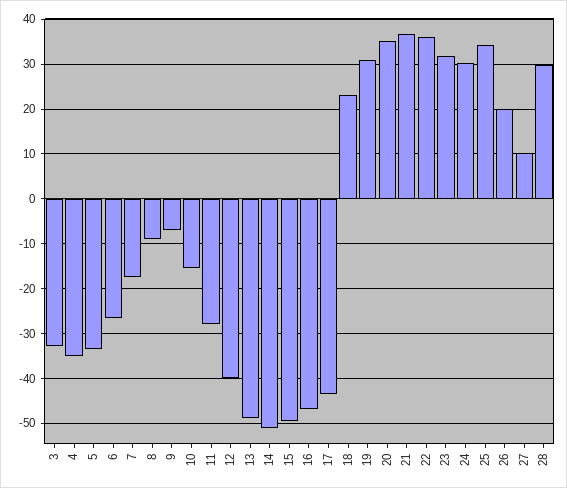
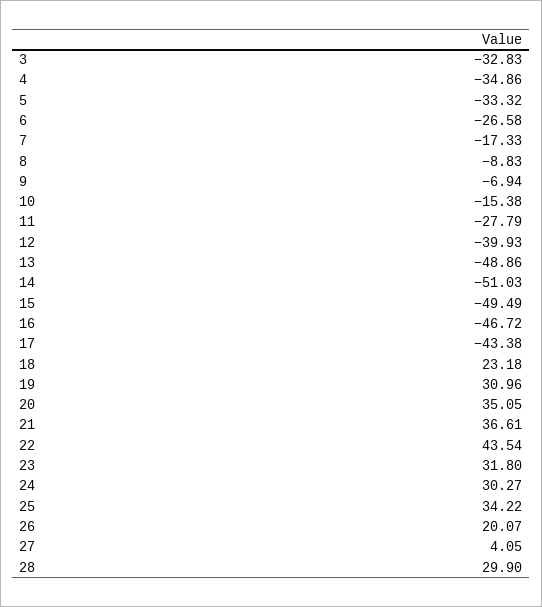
22: 36 -> 43.54
27: 10 -> 4.05

